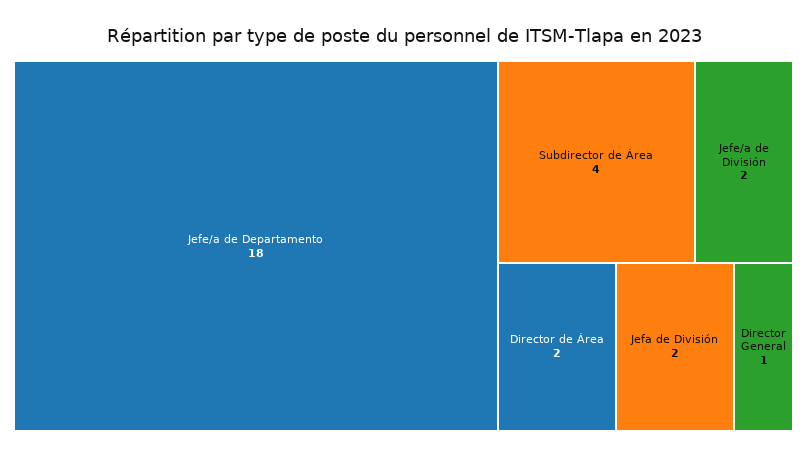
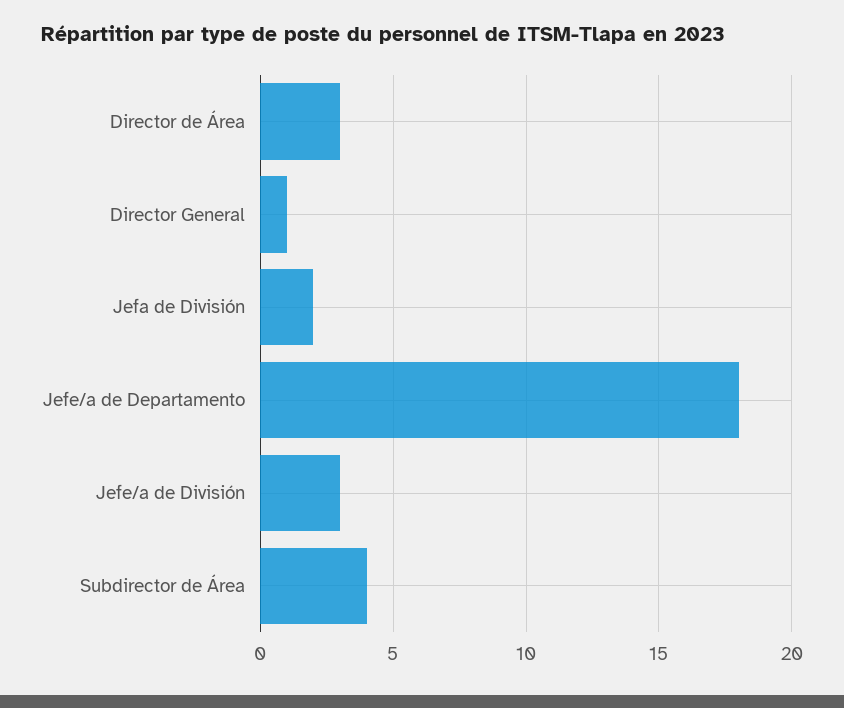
Jefe/a de División: 2 -> 3
Director de Área: 2 -> 3

